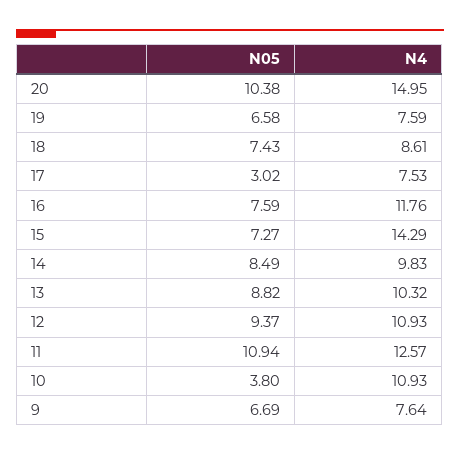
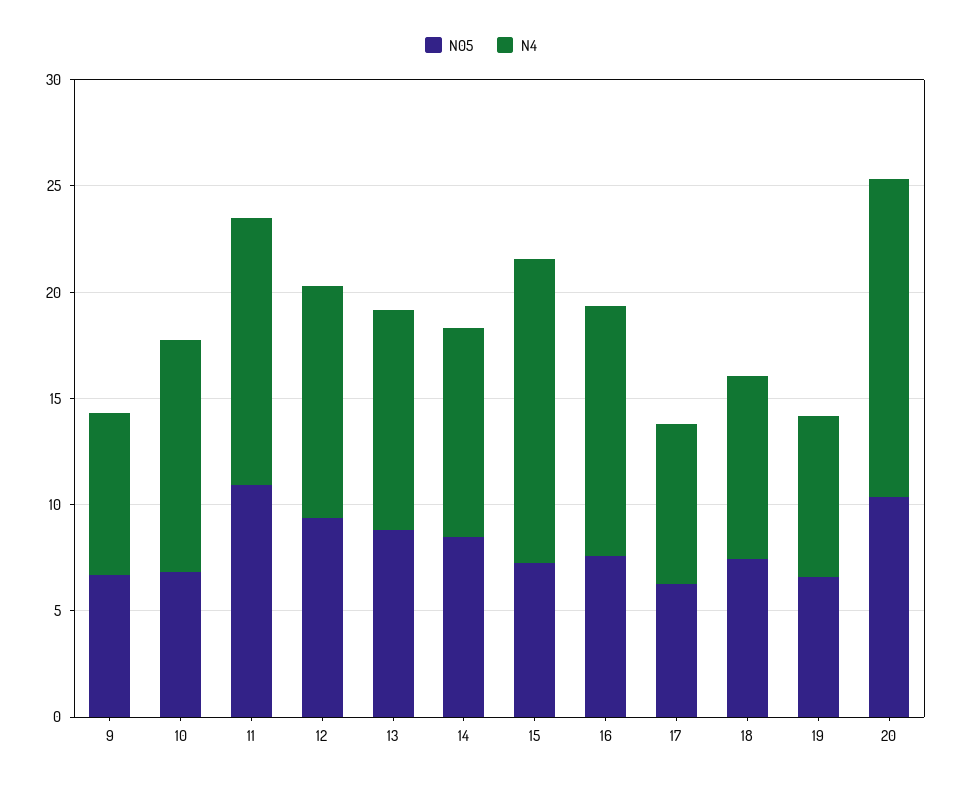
N05, 17: 3.02 -> 6
N05, 10: 3.8 -> 7

